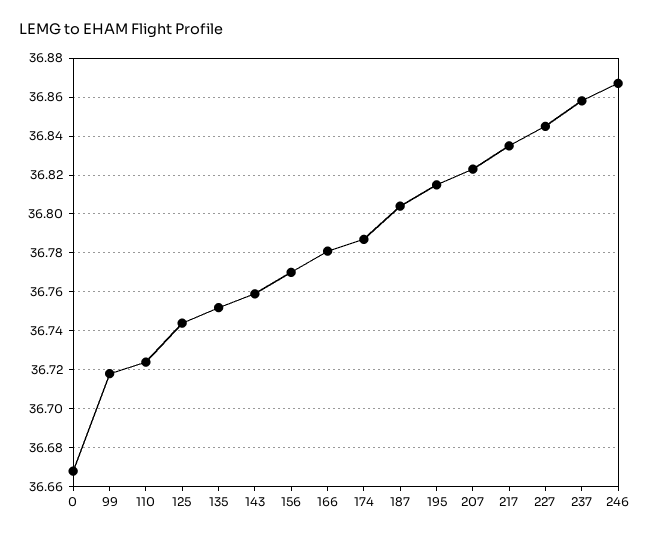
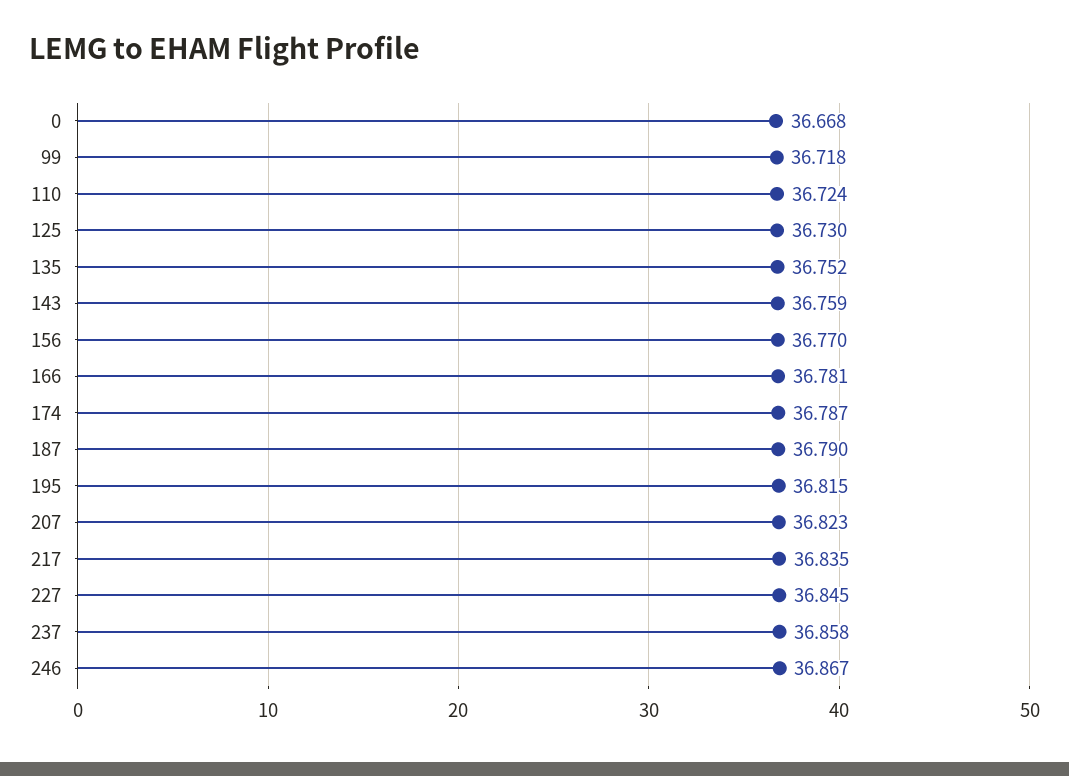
125: 36.745 -> 36.73
187: 36.805 -> 36.79

